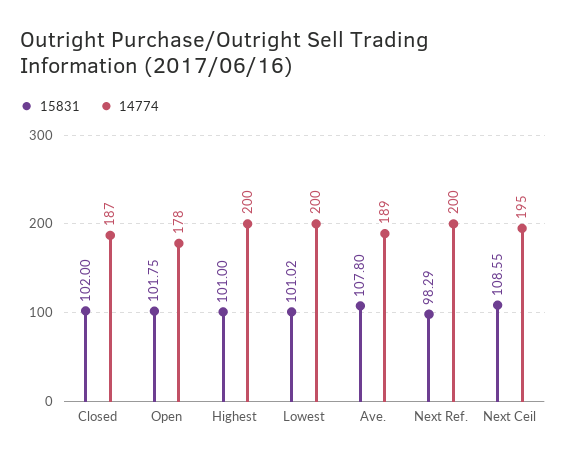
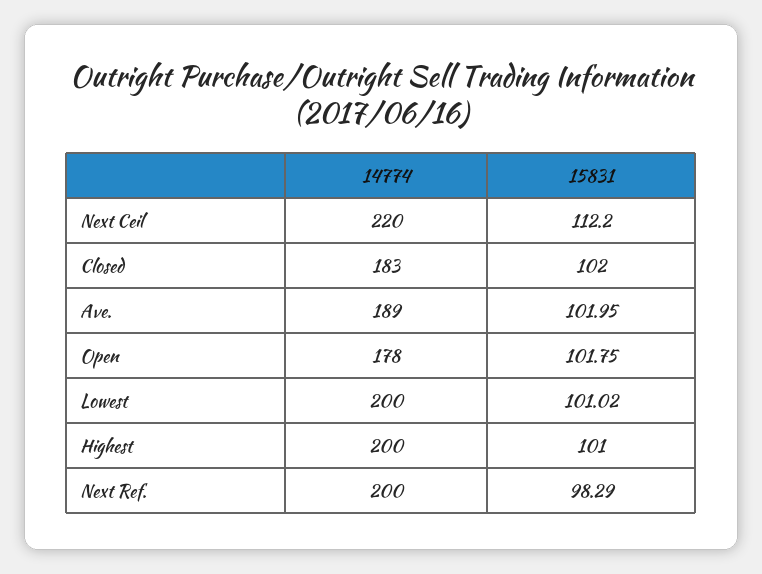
14774, Closed: 187 -> 183
15831, Ave.: 107.8 -> 101.95
15831, Next Ceil: 108.55 -> 112.2
14774, Next Ceil: 195 -> 220

